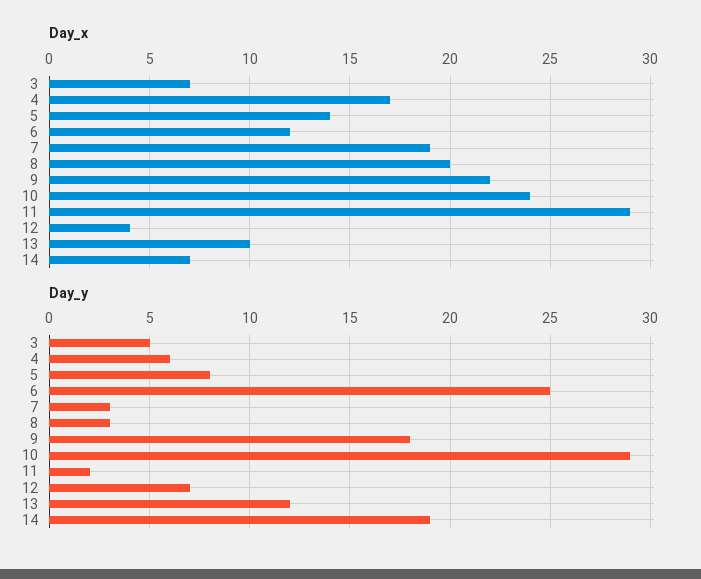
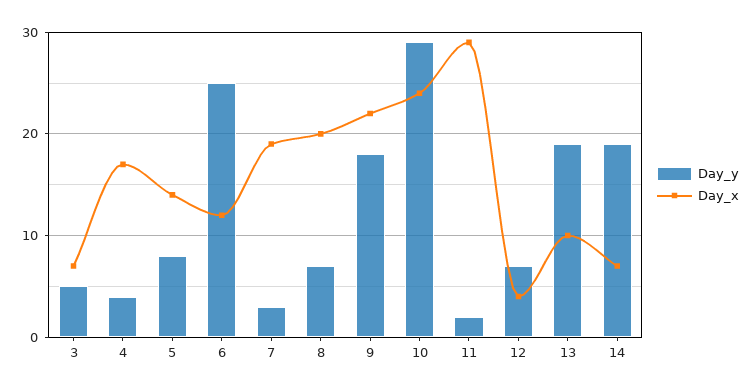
Day_y, 4: 6 -> 4
Day_y, 8: 3 -> 7
Day_y, 13: 12 -> 19

